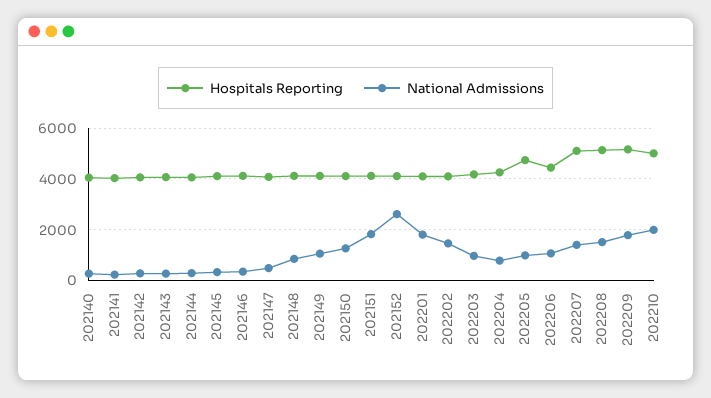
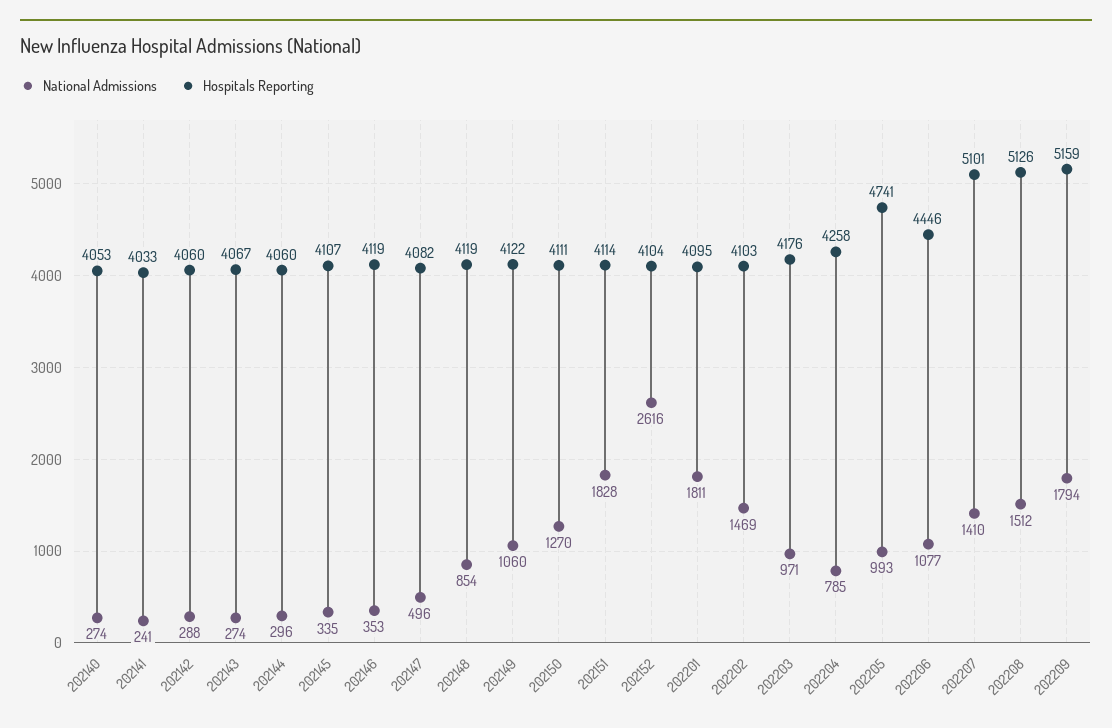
Hospitals Reporting, 202210: 5000 -> none
National Admissions, 202210: 2000 -> none

